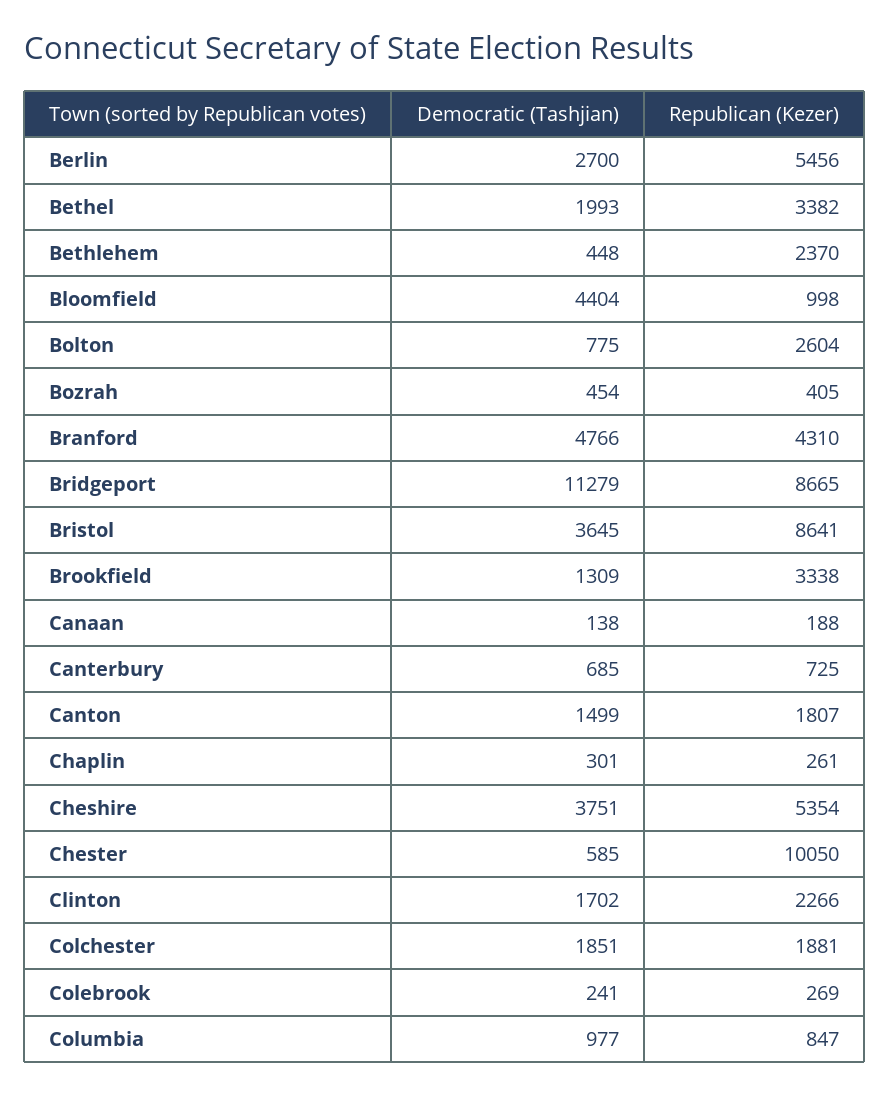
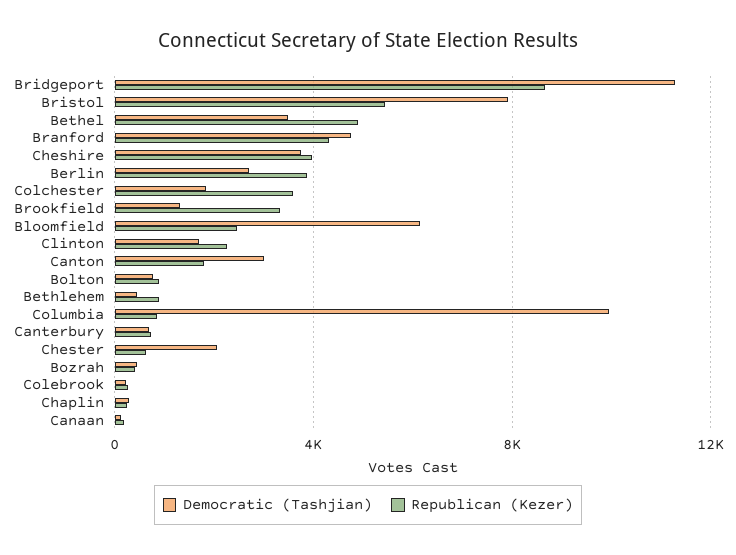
Republican (Kezer), Berlin: 5456 -> 4000
Democratic (Tashjian), Bethel: 1993 -> 3500
Republican (Kezer), Bethel: 3382 -> 5000
Republican (Kezer), Bethlehem: 2370 -> 1000
Democratic (Tashjian), Bloomfield: 4404 -> 6000
Republican (Kezer), Bloomfield: 998 -> 2500
Republican (Kezer), Bolton: 2604 -> 1000
Democratic (Tashjian), Bristol: 3645 -> 8000
Republican (Kezer), Bristol: 8641 -> 5500
Democratic (Tashjian), Canton: 1499 -> 3000
Republican (Kezer), Cheshire: 5354 -> 4000
Democratic (Tashjian), Chester: 585 -> 2000
Republican (Kezer), Chester: 10050 -> 500
Republican (Kezer), Colchester: 1881 -> 3500
Democratic (Tashjian), Columbia: 977 -> 10000

